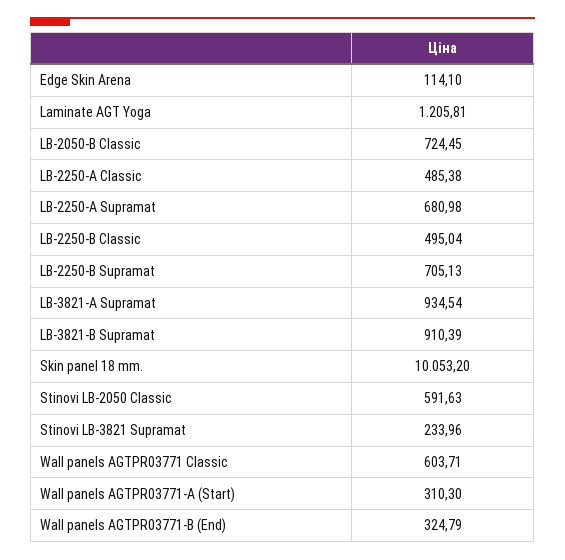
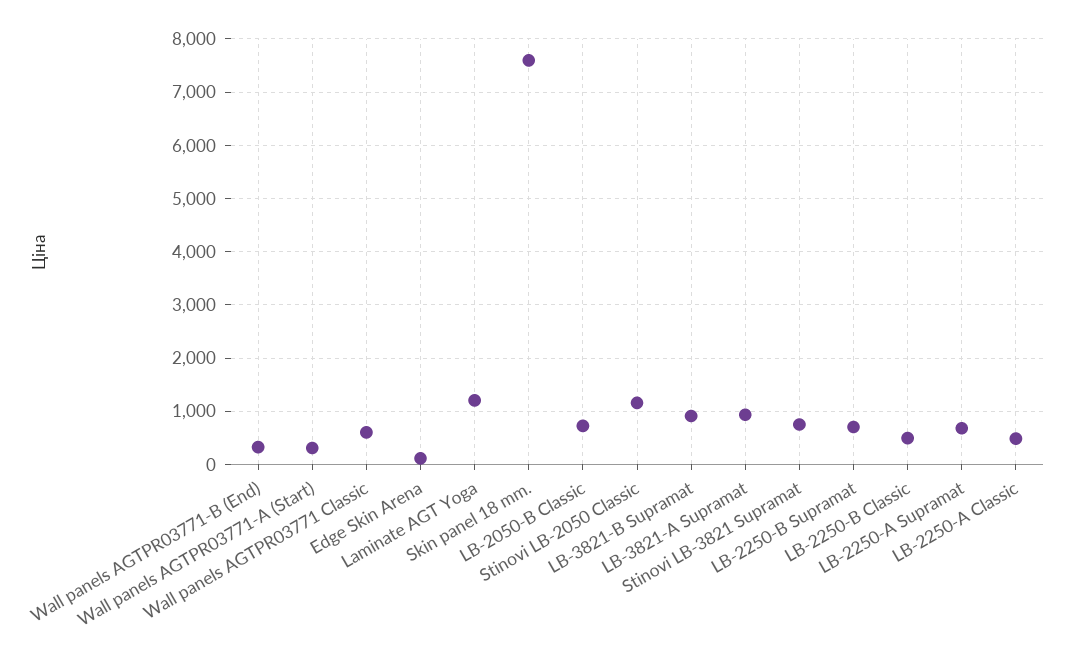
Skin panel 18 mm.: 10053.2 -> 7600
Stinovi LB-2050 Classic: 591.63 -> 1200
Stinovi LB-3821 Supramat: 233.96 -> 800

